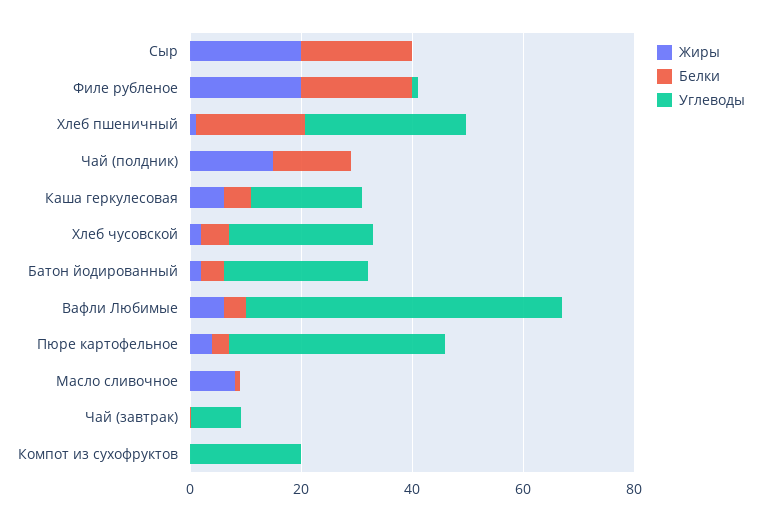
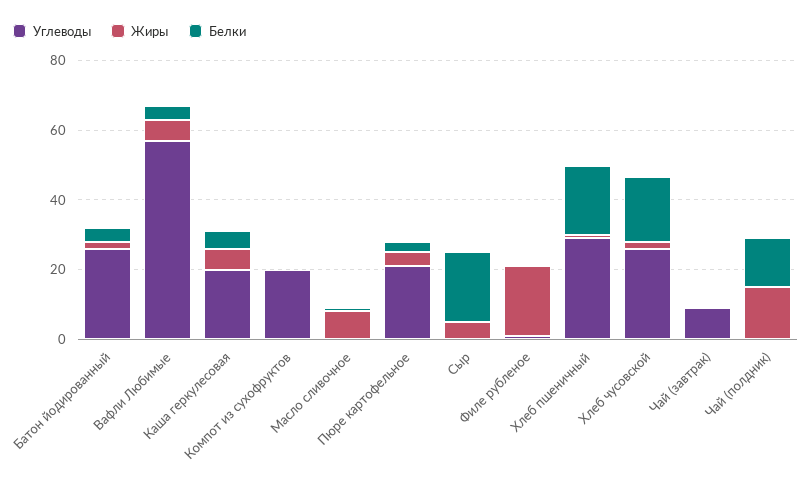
Жиры, Сыр: 20 -> 5
Белки, Филе рубленое: 20 -> 0
Белки, Хлеб чусовской: 5 -> 20
Углеводы, Пюре картофельное: 40 -> 20

